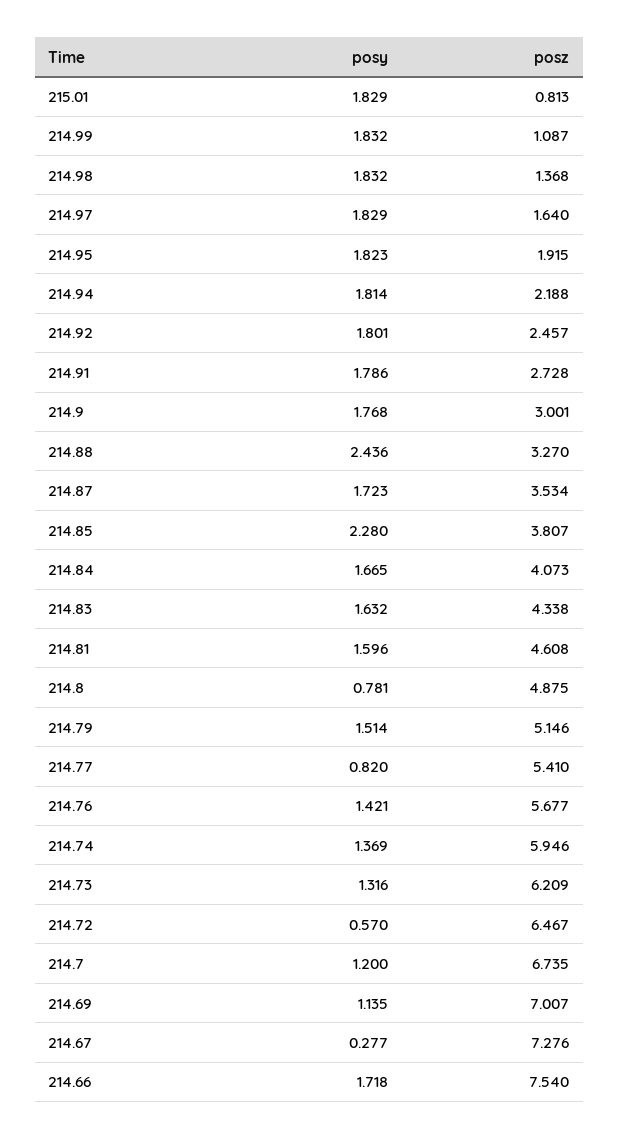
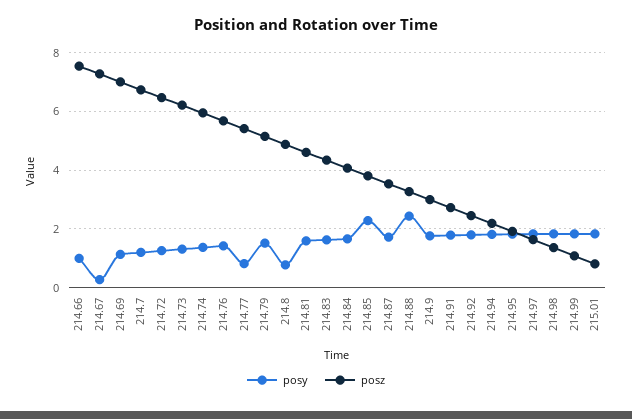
posy, 214.72: 0.57 -> 1.25
posy, 214.66: 1.718 -> 1

